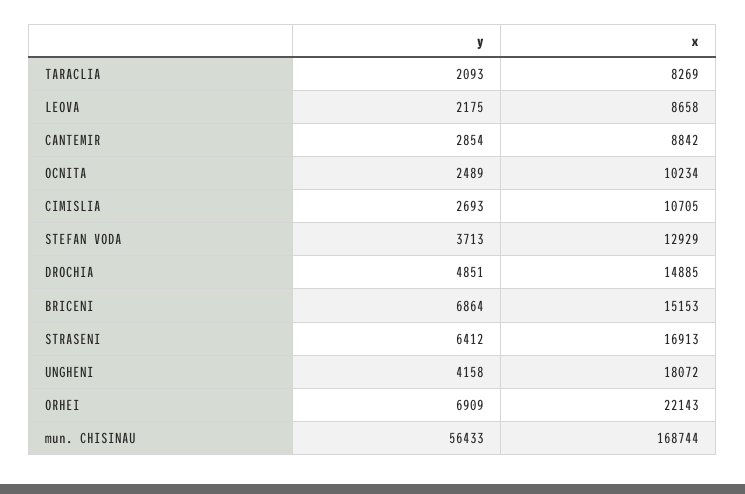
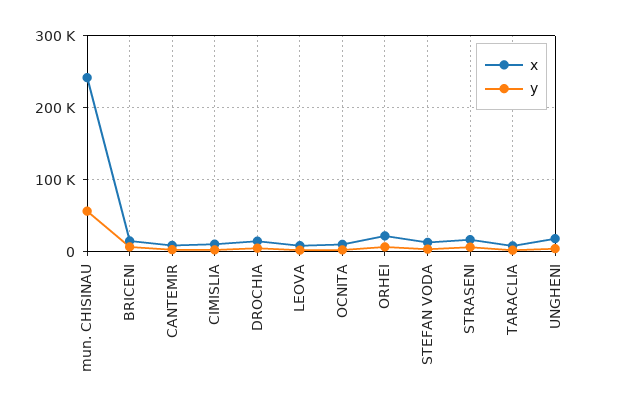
x, mun. CHISINAU: 168744 -> 240000

